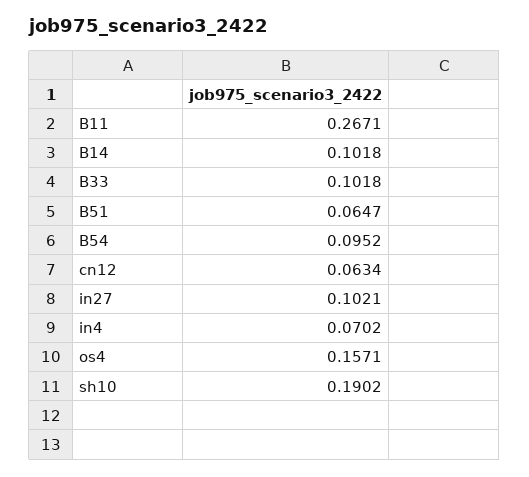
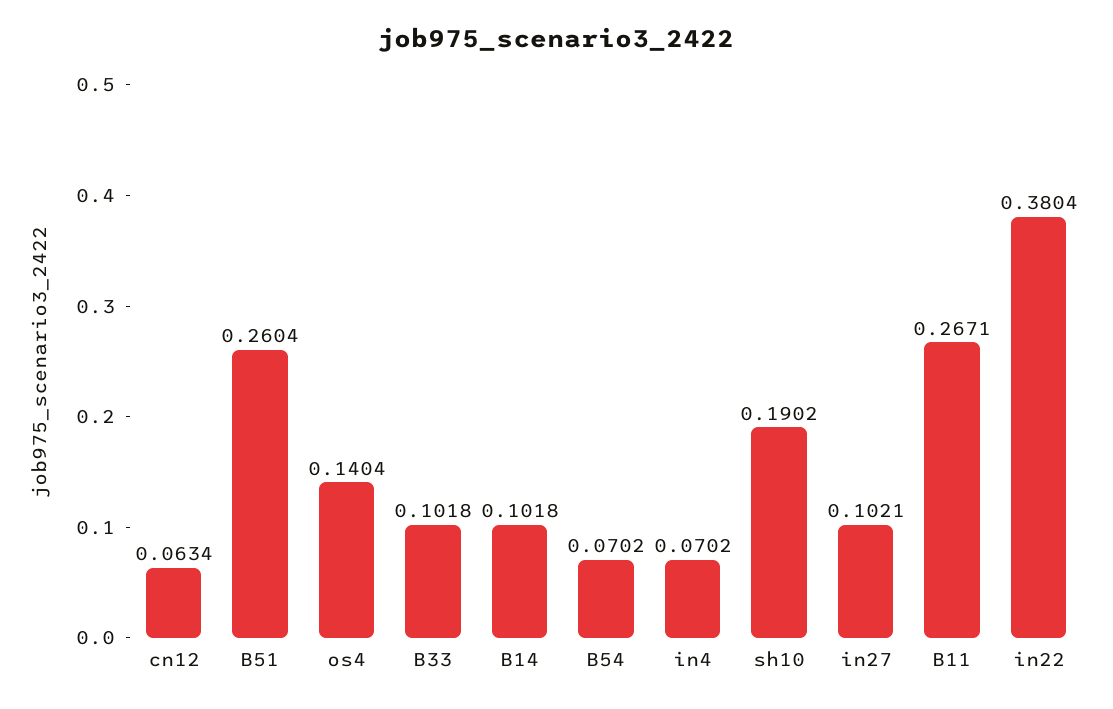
B51: 0.0647 -> 0.2604
B54: 0.0952 -> 0.0702
os4: 0.1571 -> 0.1404
in22: none -> 0.3804

